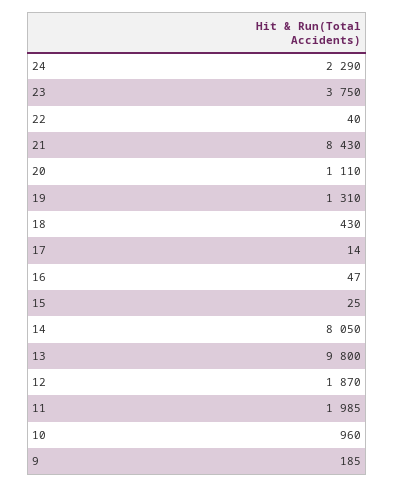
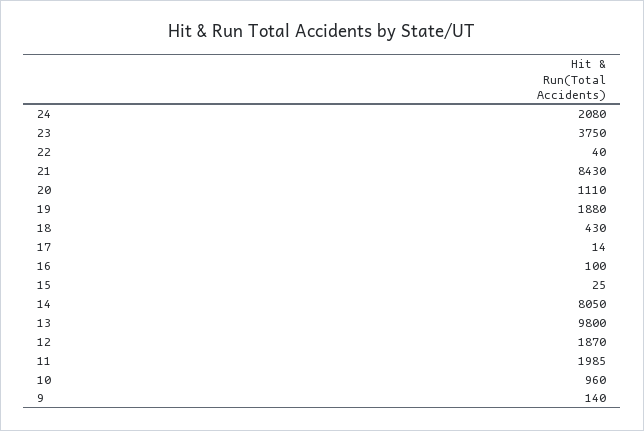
24: 2290 -> 2080
19: 1310 -> 1880
16: 47 -> 100
9: 185 -> 140

